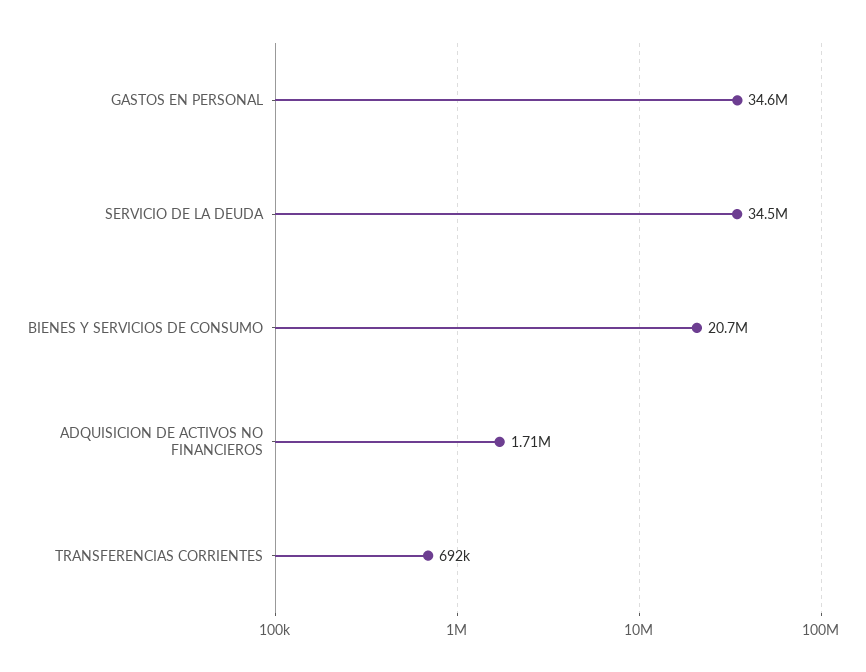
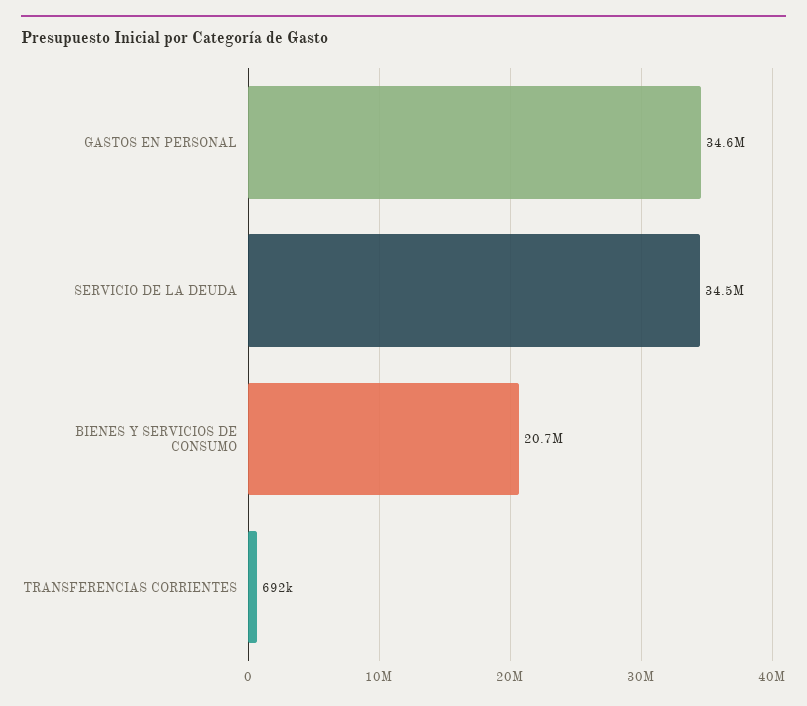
ADQUISICION DE ACTIVOS NO FINANCIEROS: 1710000 -> none

